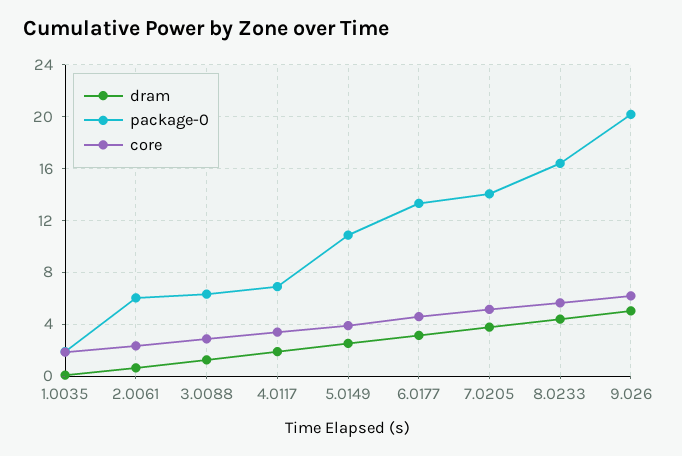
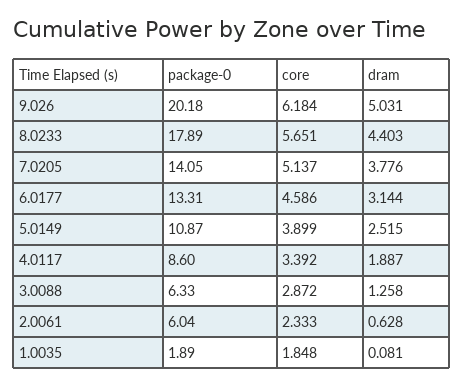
package-0, 4.0117: 7 -> 8.6
package-0, 8.0233: 16.5 -> 17.89

